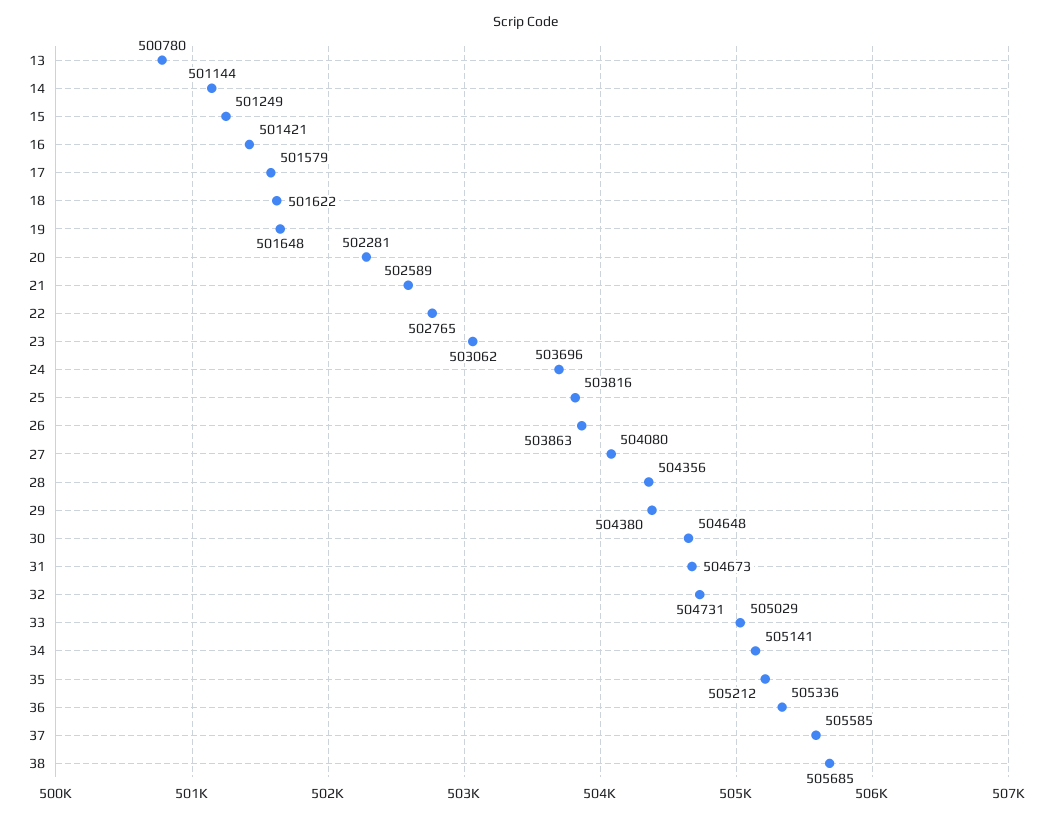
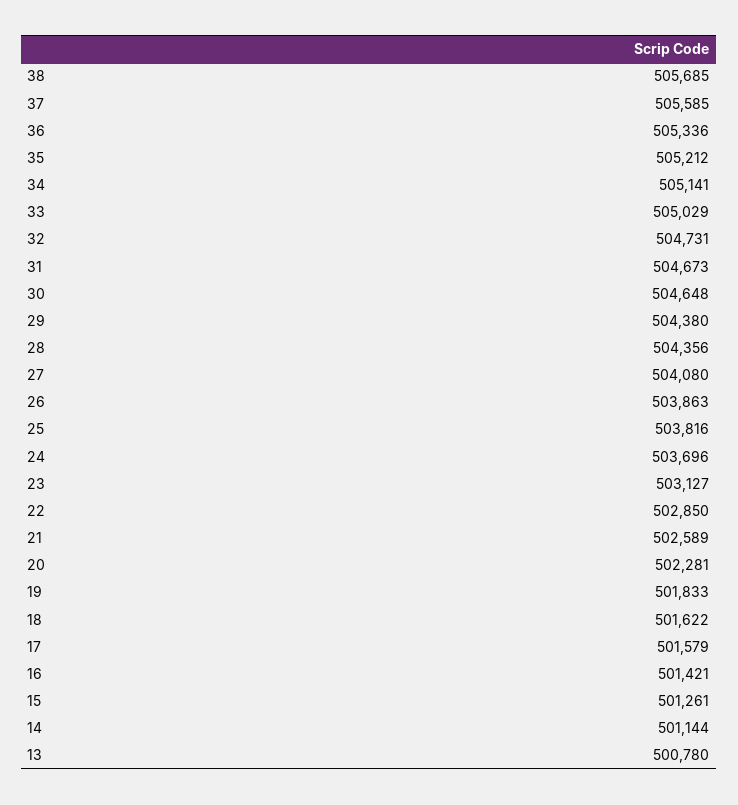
15: 501249 -> 501261
19: 501648 -> 501833
22: 502765 -> 502850
23: 503062 -> 503127

